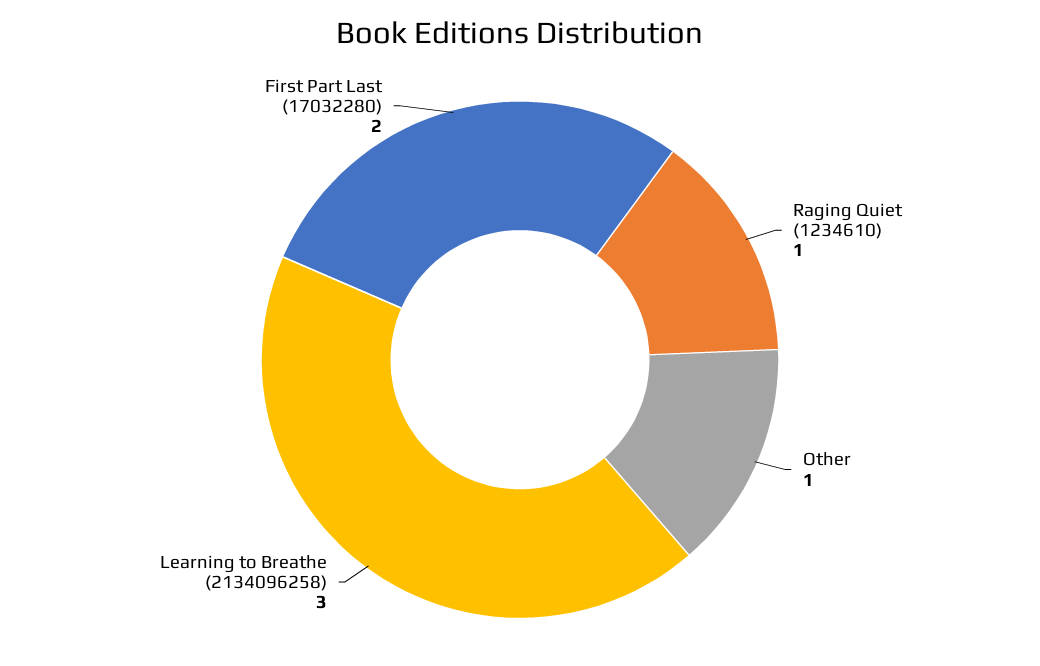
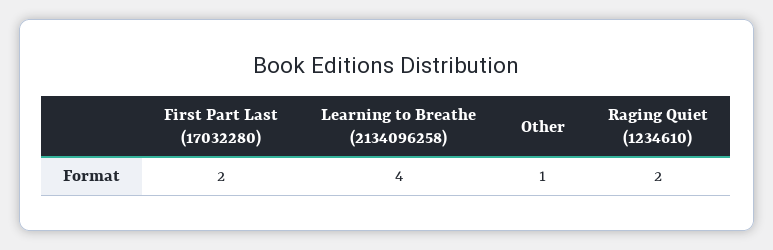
Raging Quiet (1234610): 1 -> 2
Learning to Breathe (2134096258): 3 -> 4

